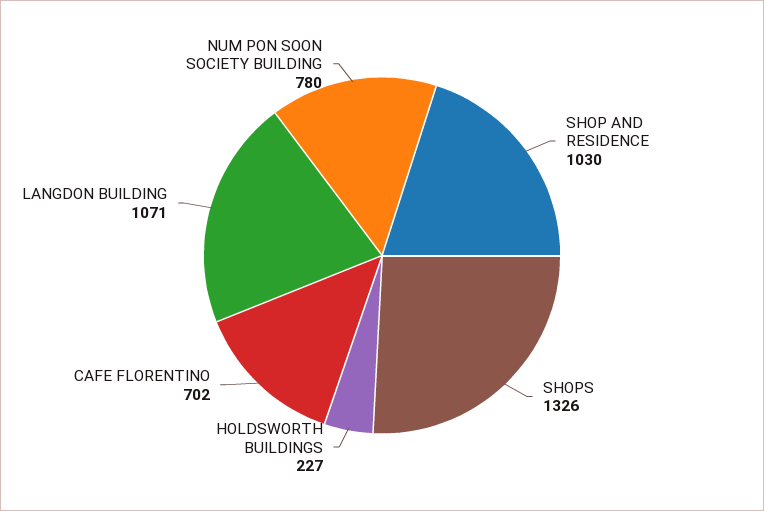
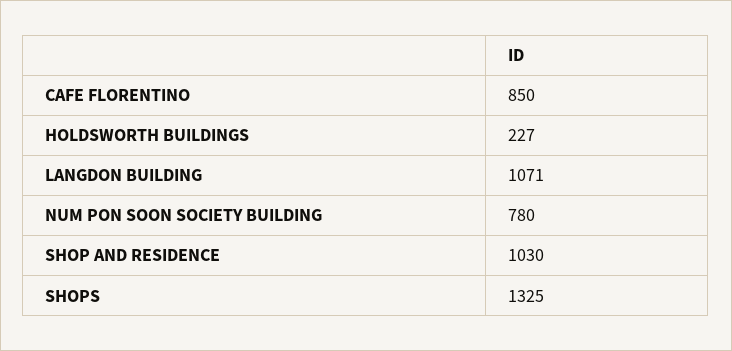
SHOPS: 1326 -> 1325
CAFE FLORENTINO: 702 -> 850

